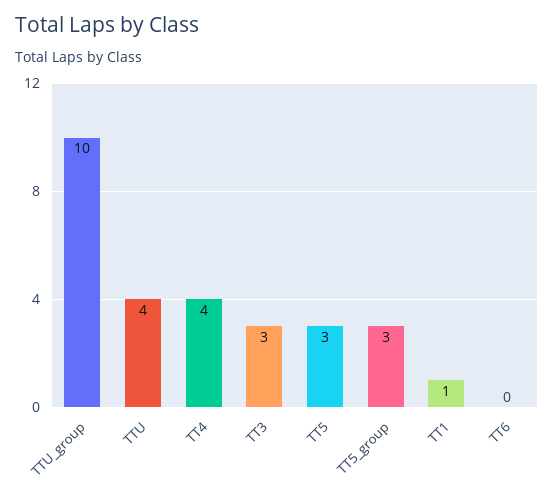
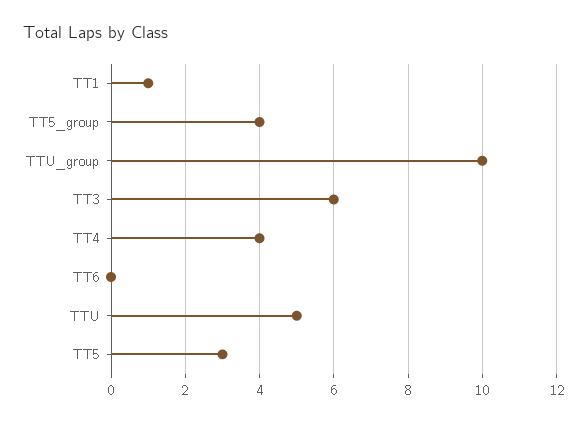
TTU: 4 -> 5
TT3: 3 -> 6
TT5_group: 3 -> 4

